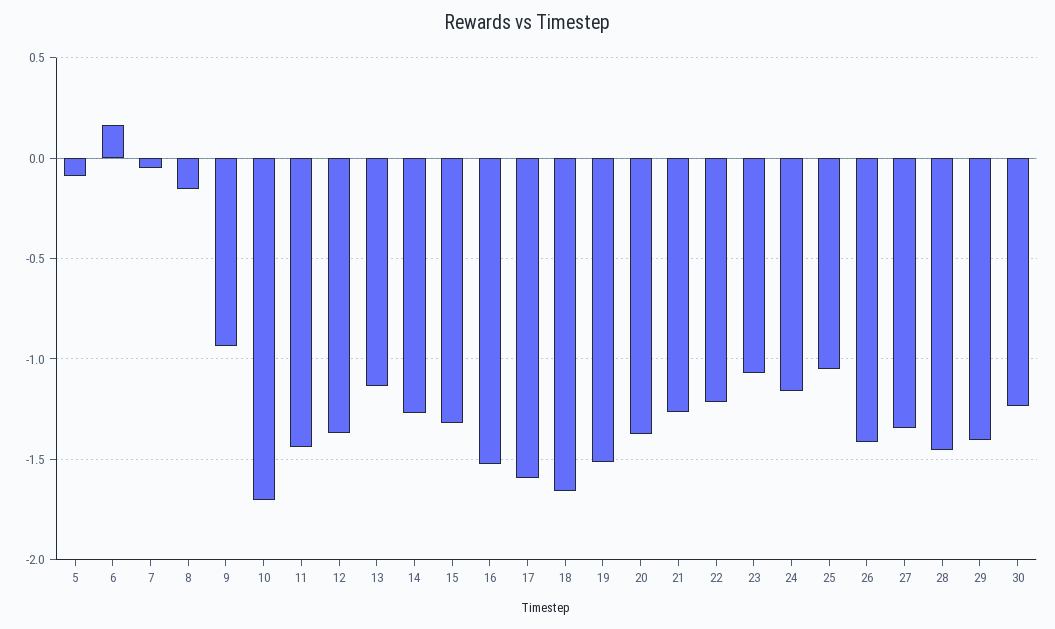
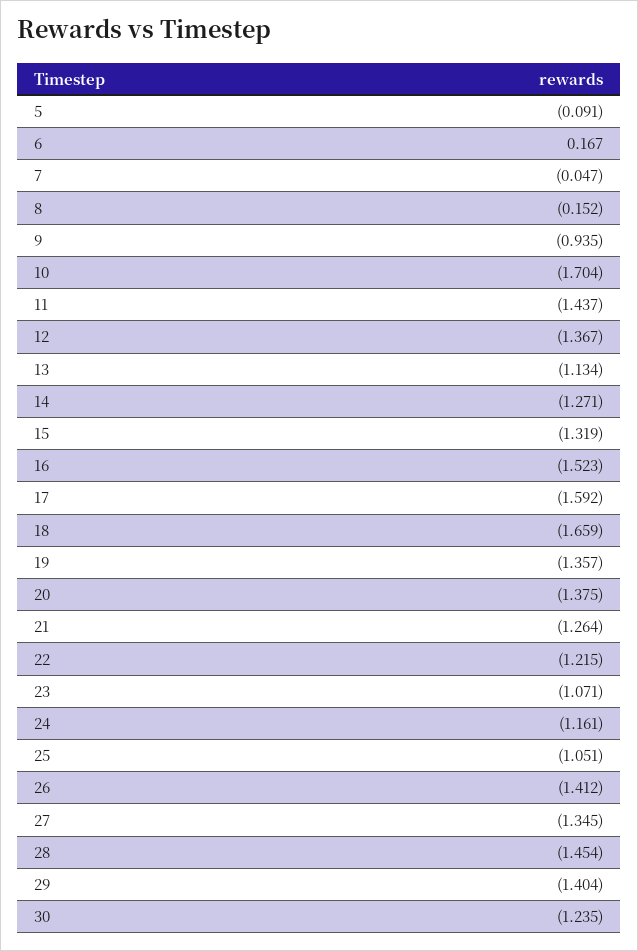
19: -1.5 -> -1.357

